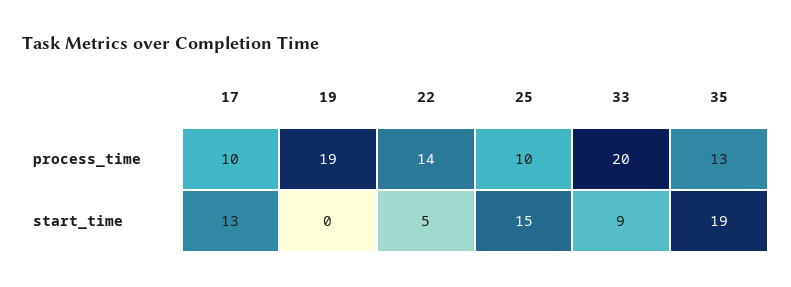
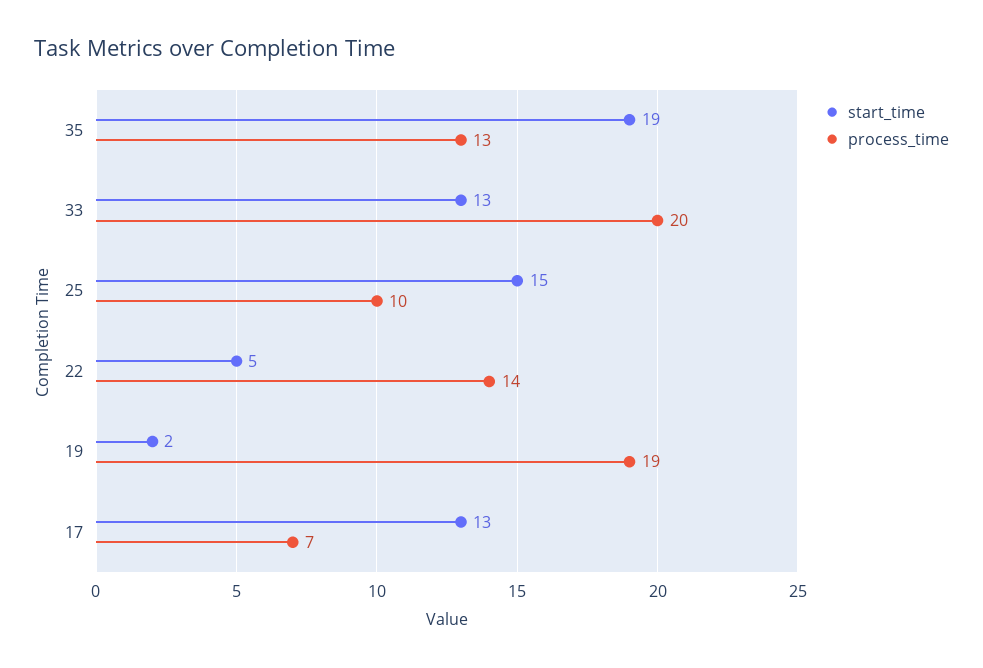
process_time, 17: 10 -> 7
start_time, 19: 0 -> 2
start_time, 33: 9 -> 13

